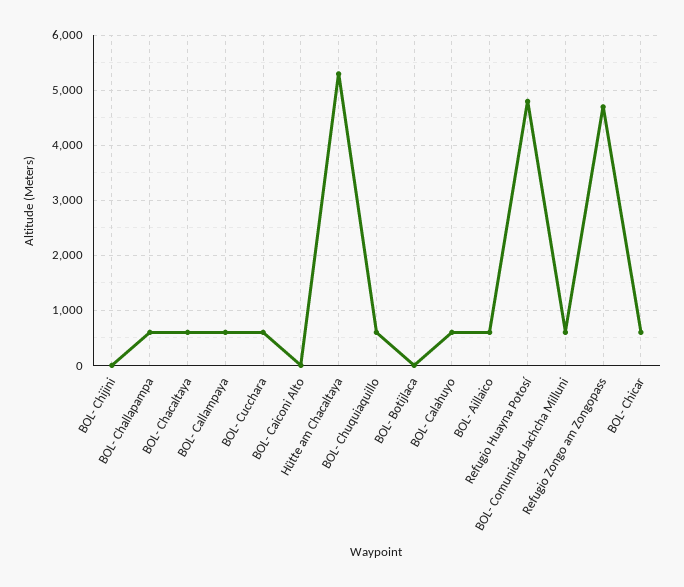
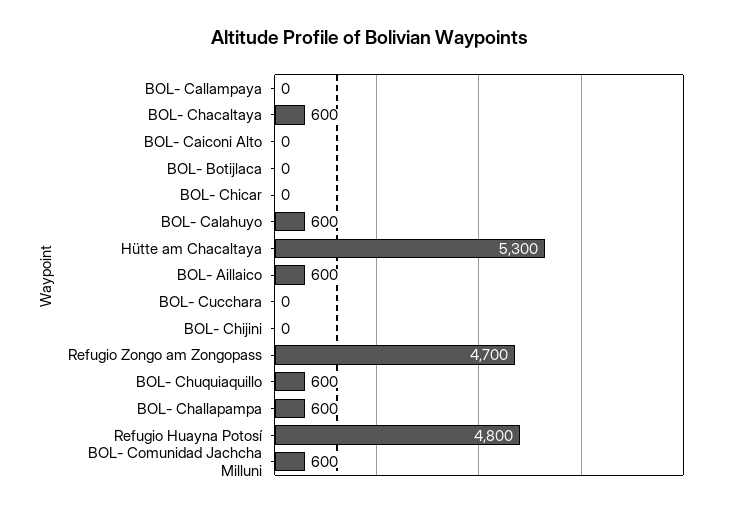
BOL- Callampaya: 600 -> 0
BOL- Cucchara: 600 -> 0
BOL- Chicar: 600 -> 0

